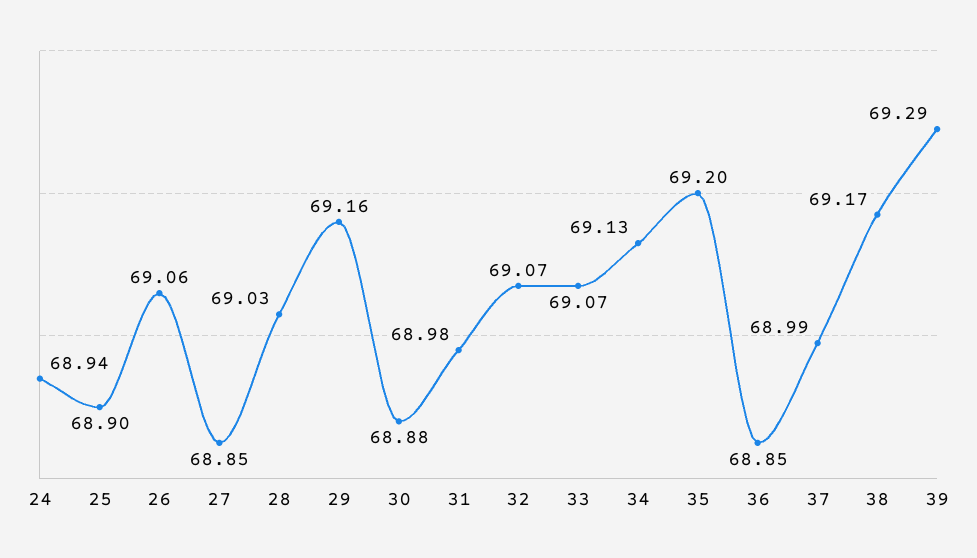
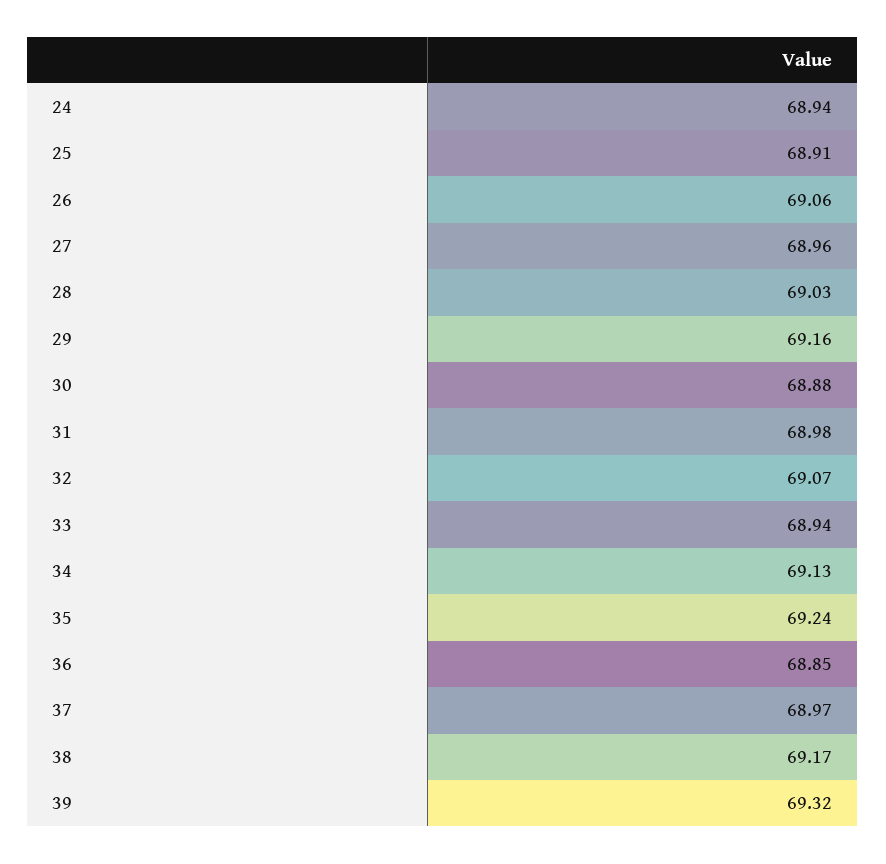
25: 68.9 -> 68.91
27: 68.85 -> 68.96
33: 69.07 -> 68.94
35: 69.2 -> 69.24
37: 68.99 -> 68.97
39: 69.29 -> 69.32

